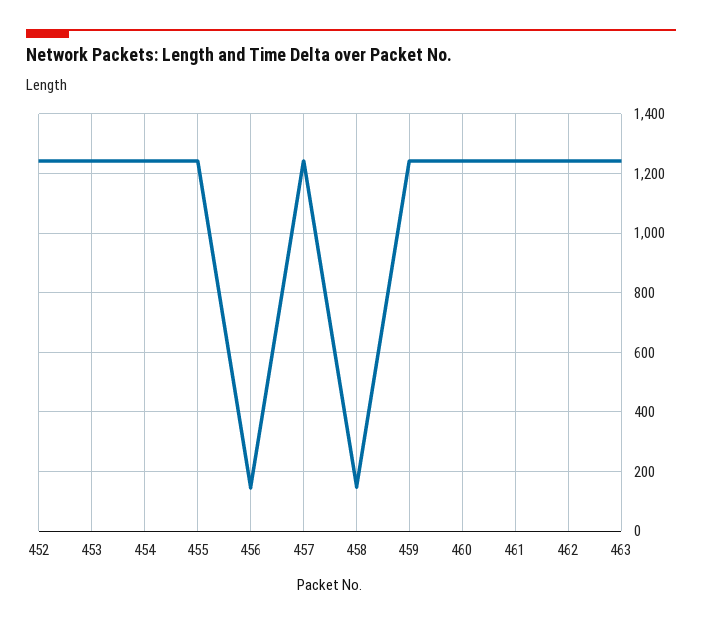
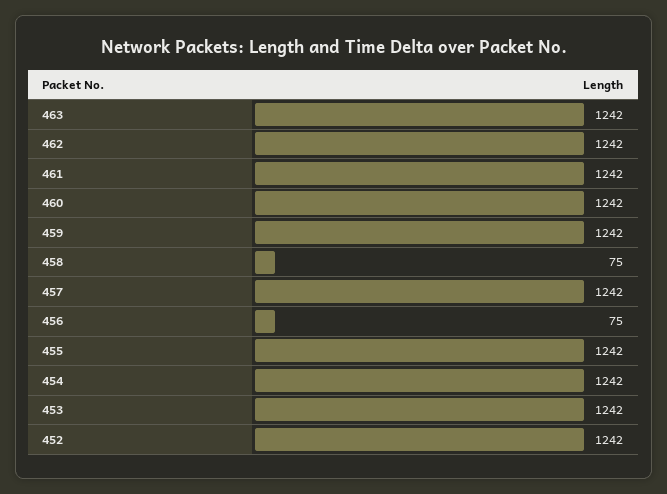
456: 150 -> 75
458: 150 -> 75

